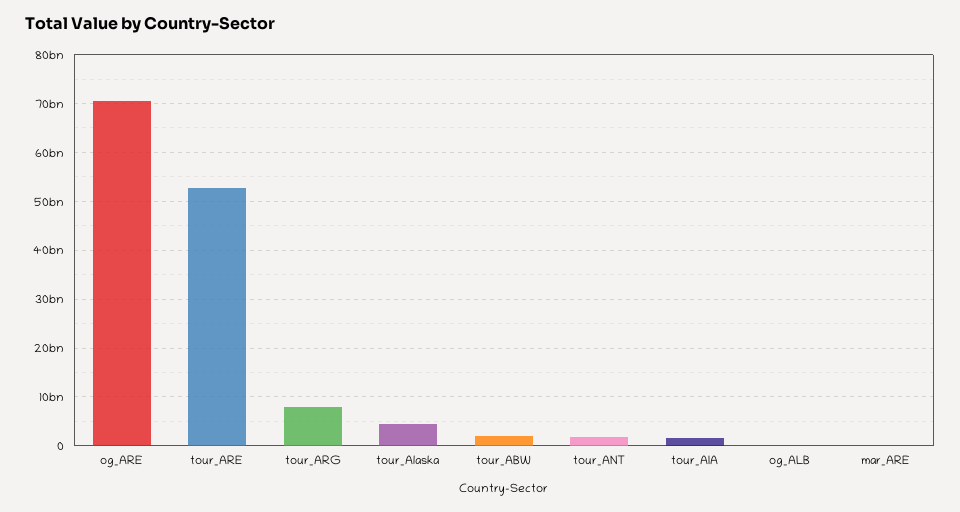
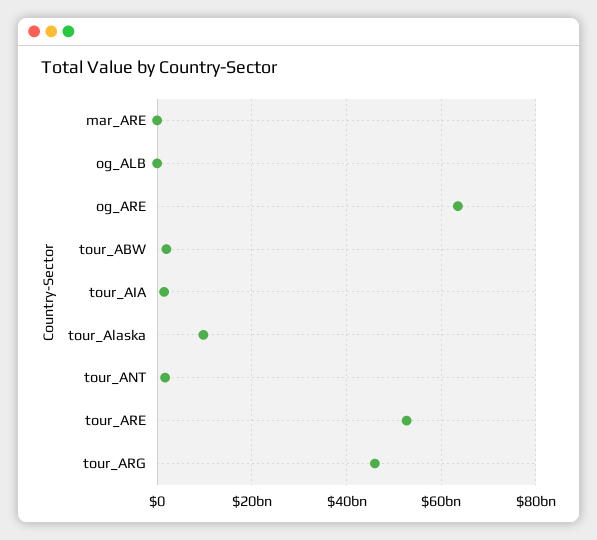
og_ARE: 70000000000 -> 64000000000
tour_ARG: 8000000000 -> 46000000000
tour_Alaska: 4000000000 -> 10000000000

